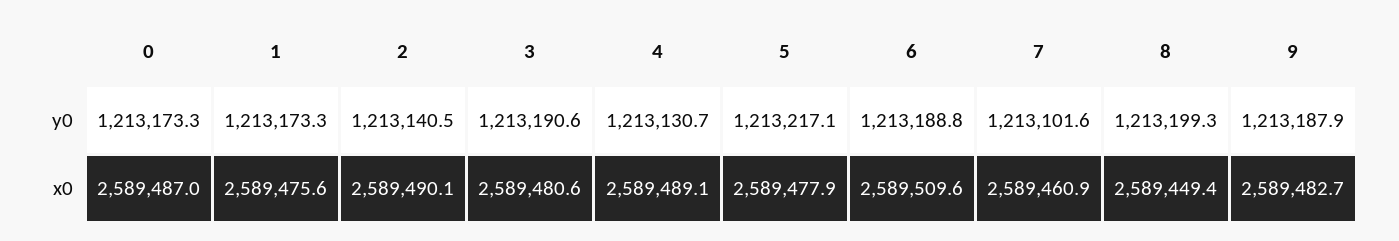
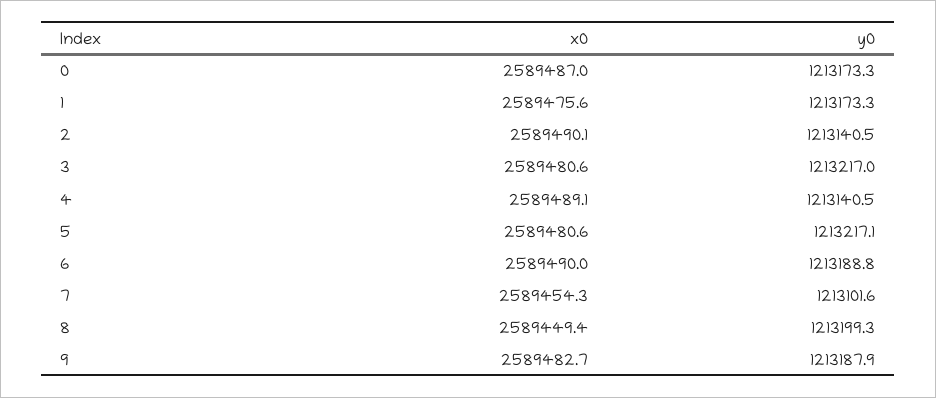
3, y0: 1213190.6 -> 1213217
4, y0: 1213130.7 -> 1213140.5
5, x0: 2589477.9 -> 2589480.6
6, x0: 2589509.6 -> 2589490
7, x0: 2589460.9 -> 2589454.3

